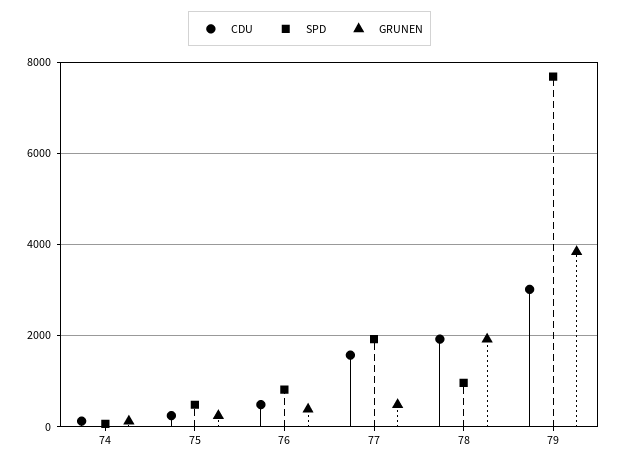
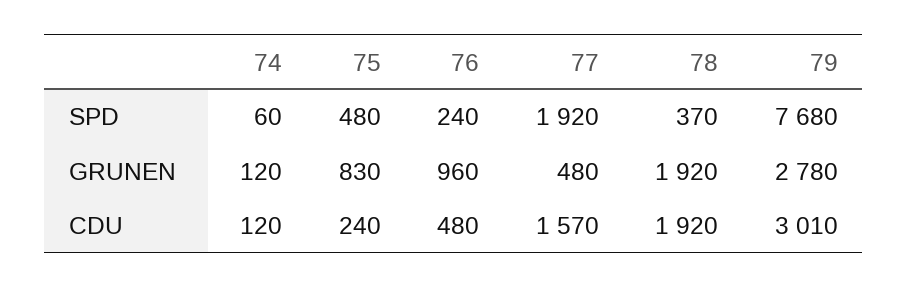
GRUNEN, 75: 200 -> 830
SPD, 76: 800 -> 240
GRUNEN, 76: 400 -> 960
SPD, 78: 1000 -> 370
GRUNEN, 79: 3800 -> 2780

